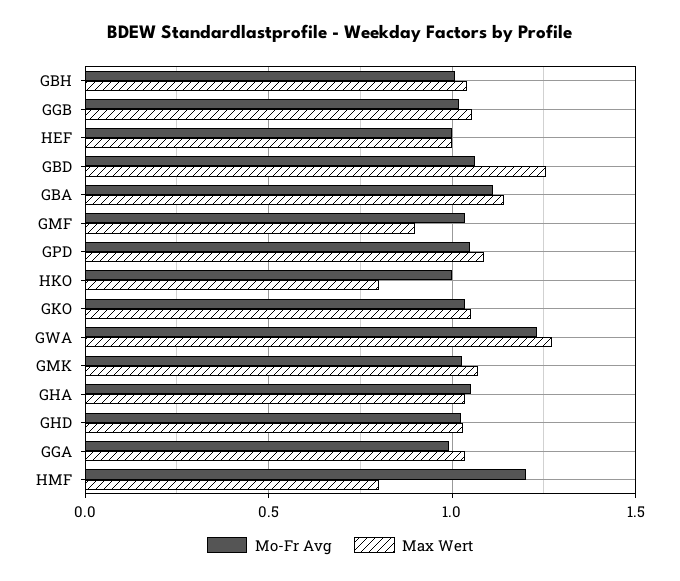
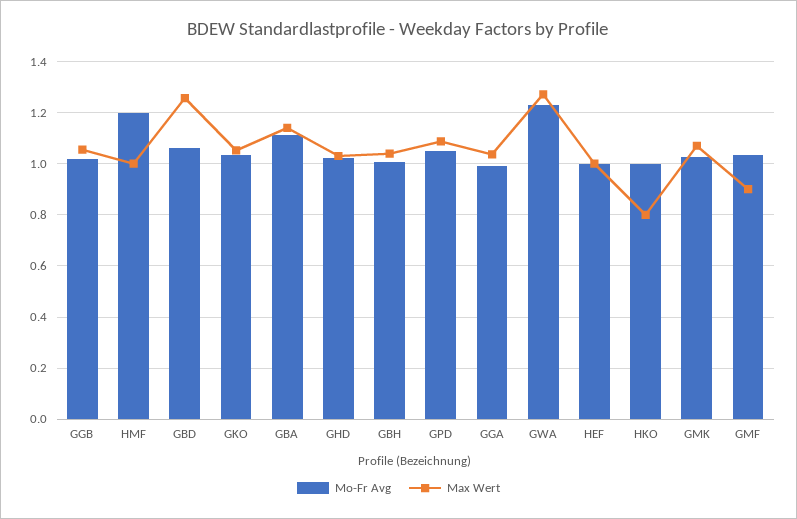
Mo-Fr Avg, GHA: 1.05 -> none
Max Wert, GHA: 1.05 -> none
Max Wert, HMF: 0.8 -> 1

